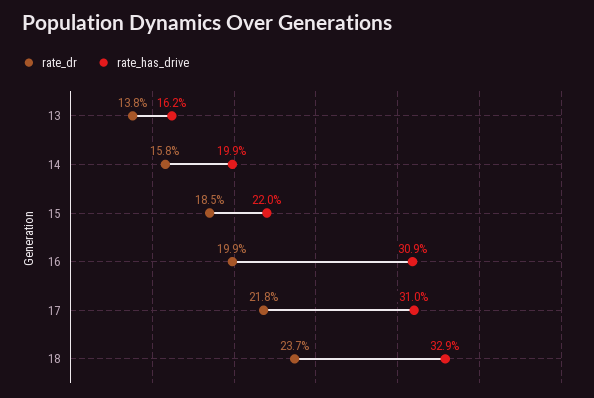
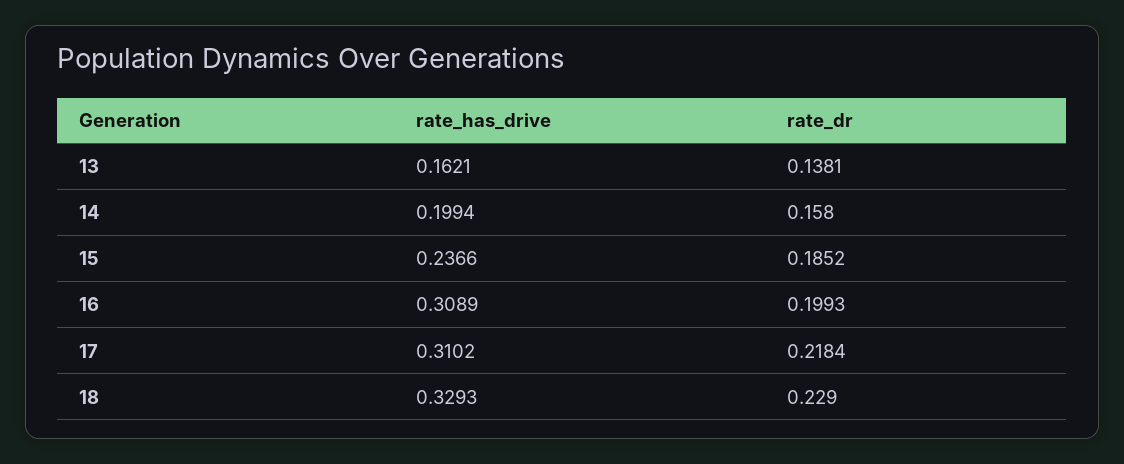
rate_has_drive, 15: 0.22 -> 0.2366
rate_dr, 18: 0.237 -> 0.229

